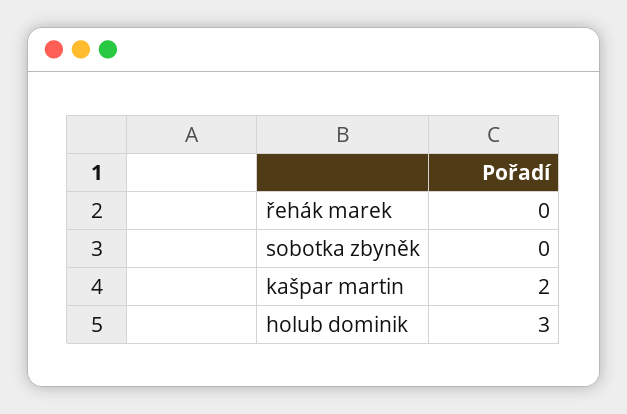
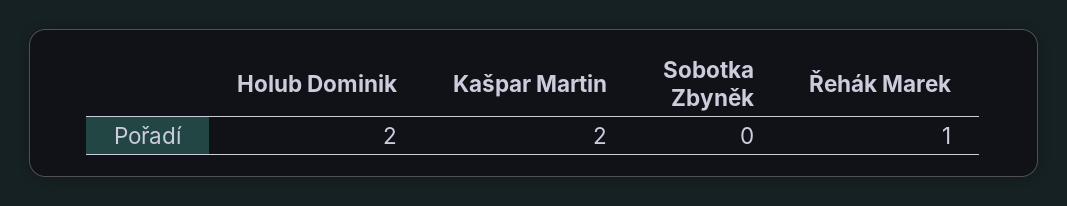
řehák marek: 0 -> 1
holub dominik: 3 -> 2

